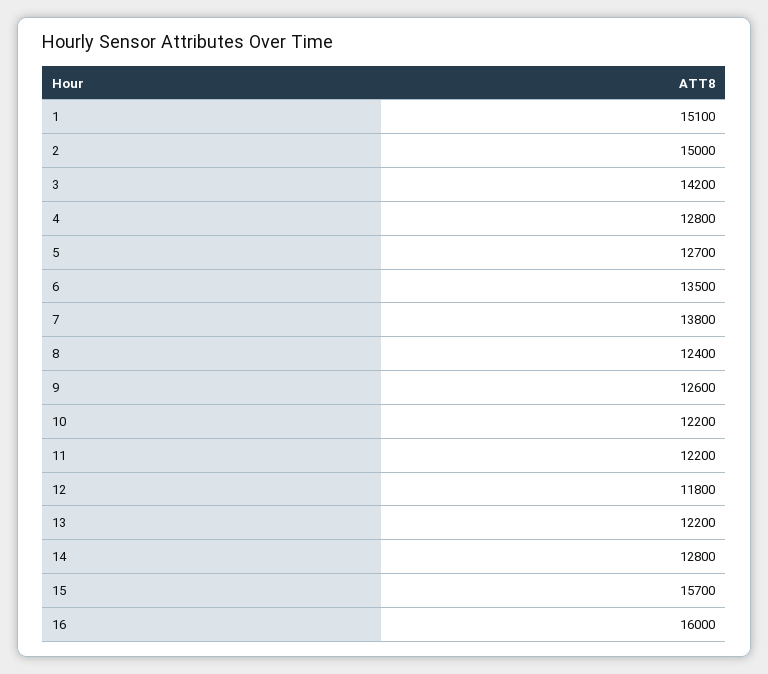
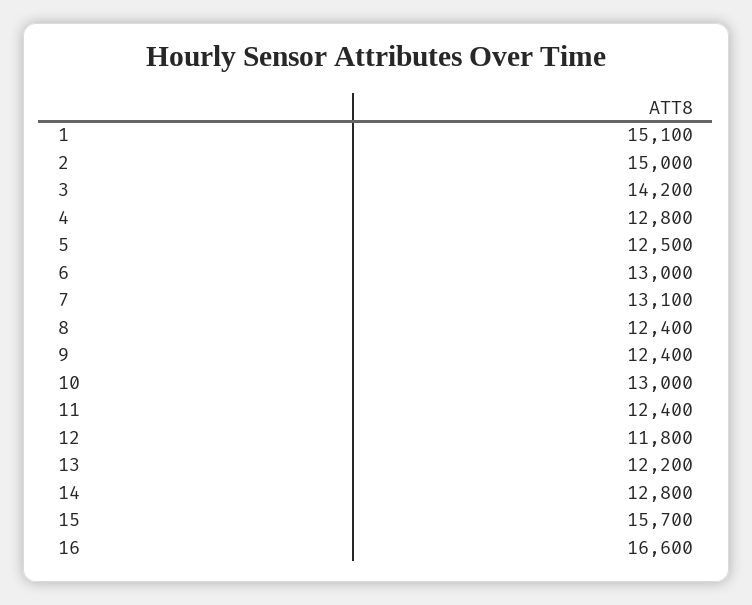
5: 12700 -> 12500
6: 13500 -> 13000
7: 13800 -> 13100
9: 12600 -> 12400
10: 12200 -> 13000
11: 12200 -> 12400
16: 16000 -> 16600

